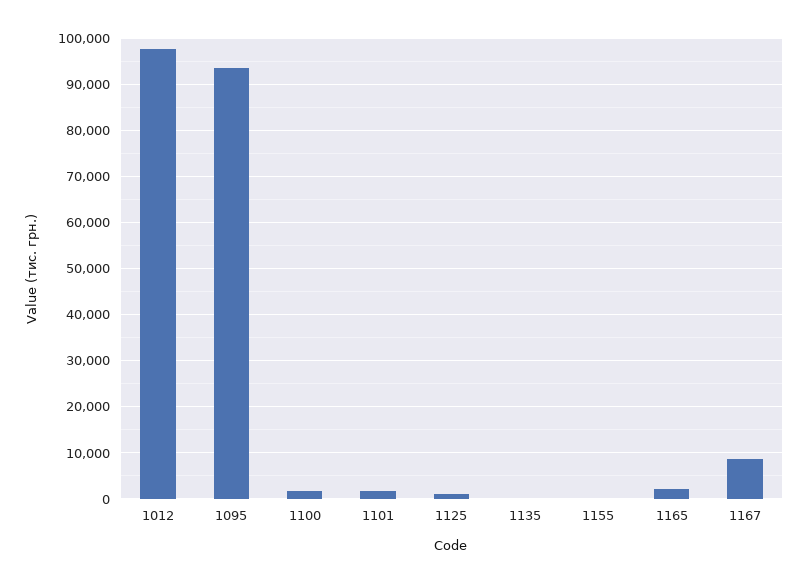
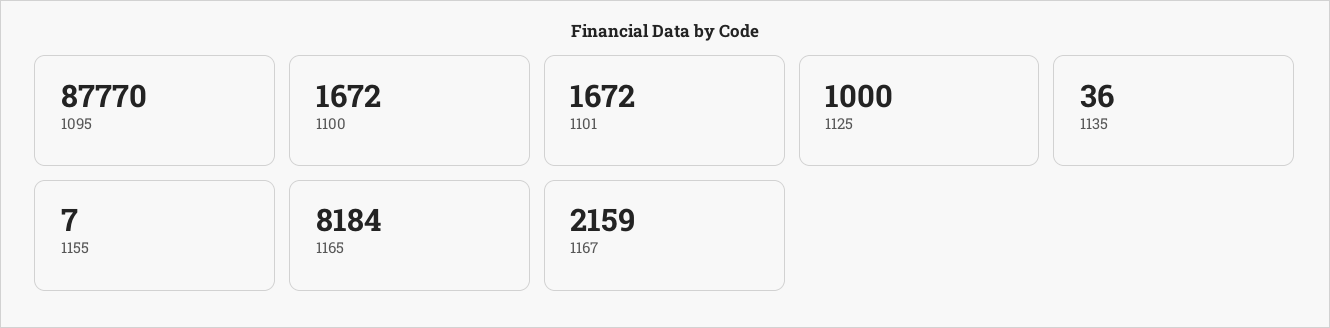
1012: 98000 -> none
1095: 94000 -> 87770
1165: 2000 -> 8184
1167: 8000 -> 2159

